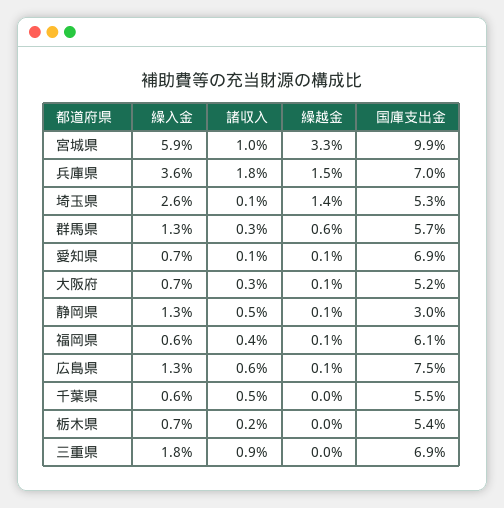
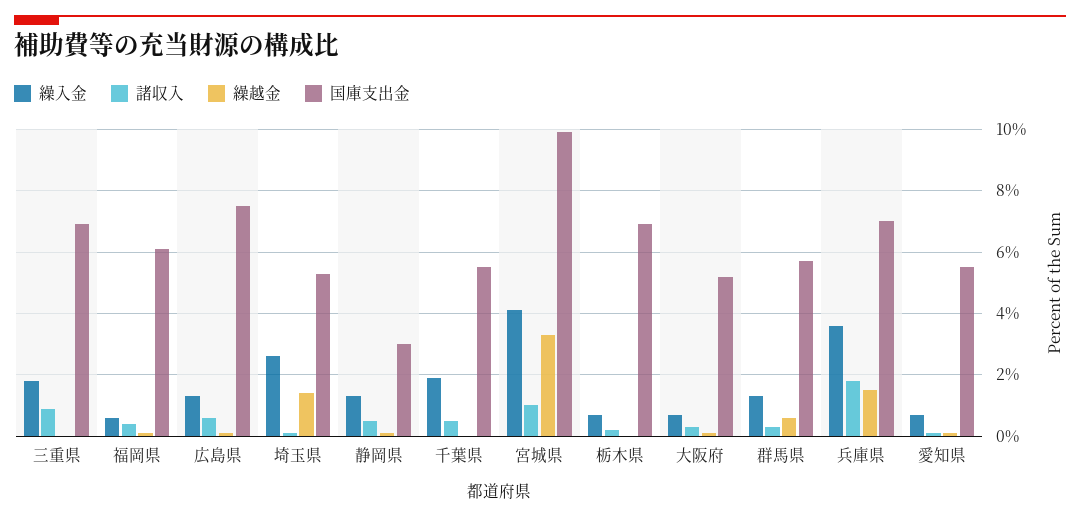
繰入金, 宮城県: 5.9 -> 4
国庫支出金, 愛知県: 6.9 -> 5.5
繰入金, 千葉県: 0.6 -> 2
国庫支出金, 栃木県: 5.4 -> 7

